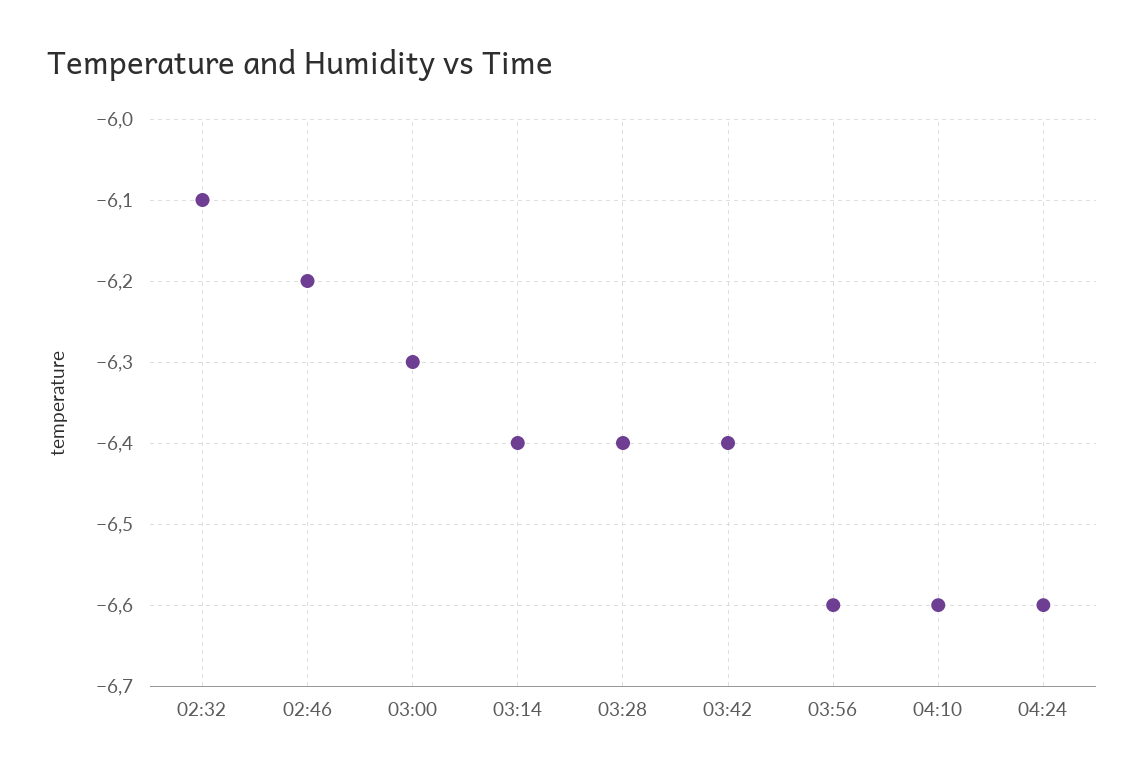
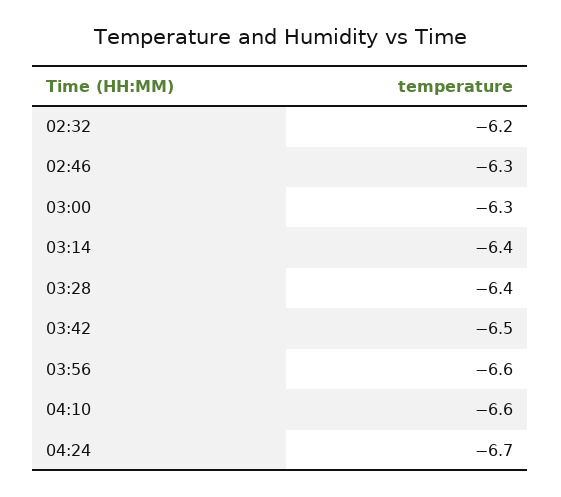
02:32: -6.1 -> -6.2
02:46: -6.2 -> -6.3
03:42: -6.4 -> -6.5
04:24: -6.6 -> -6.7

